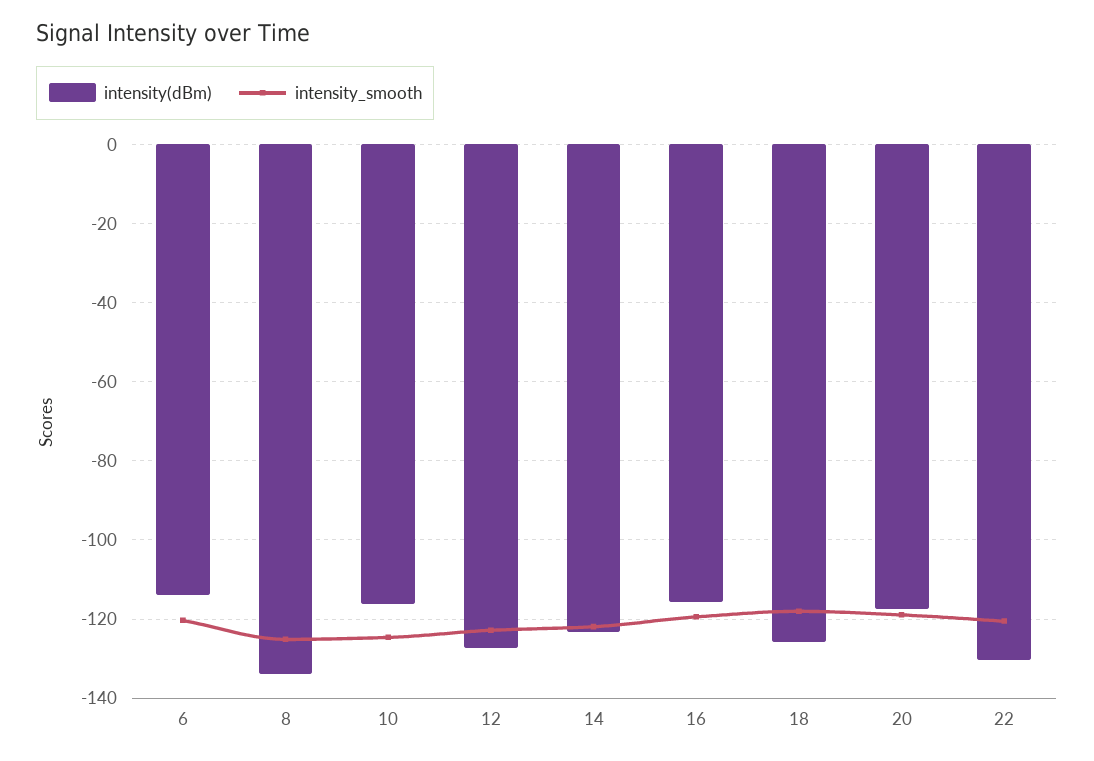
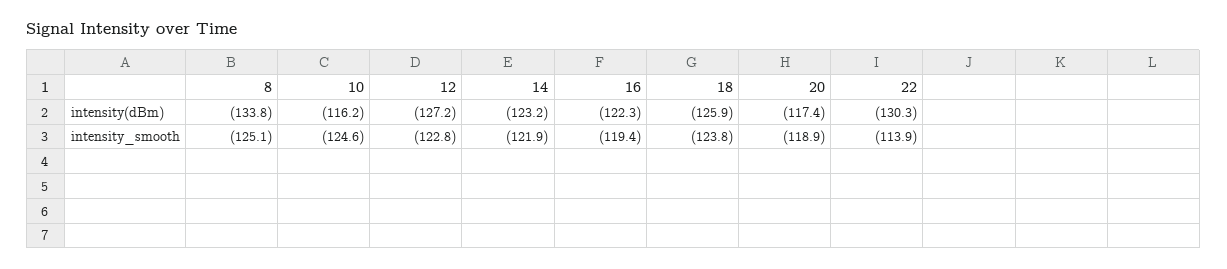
intensity(dBm), 6: -114 -> none
intensity_smooth, 6: -120 -> none
intensity(dBm), 16: -116 -> -122.3
intensity_smooth, 18: -118 -> -123.8
intensity_smooth, 22: -120 -> -113.9

